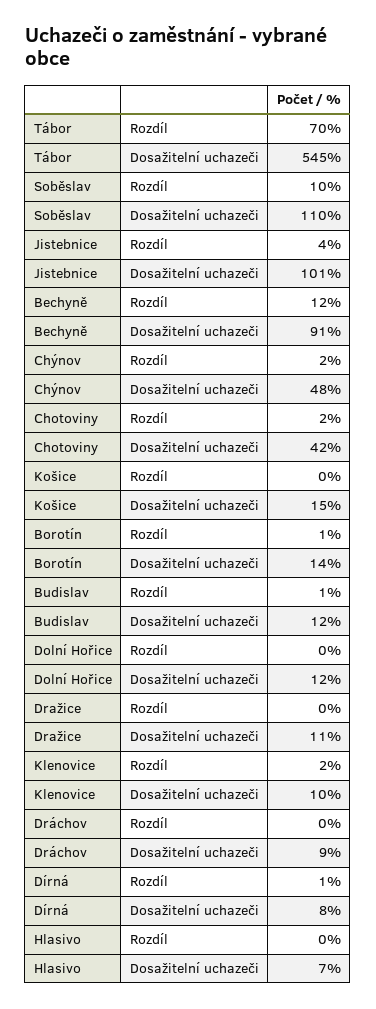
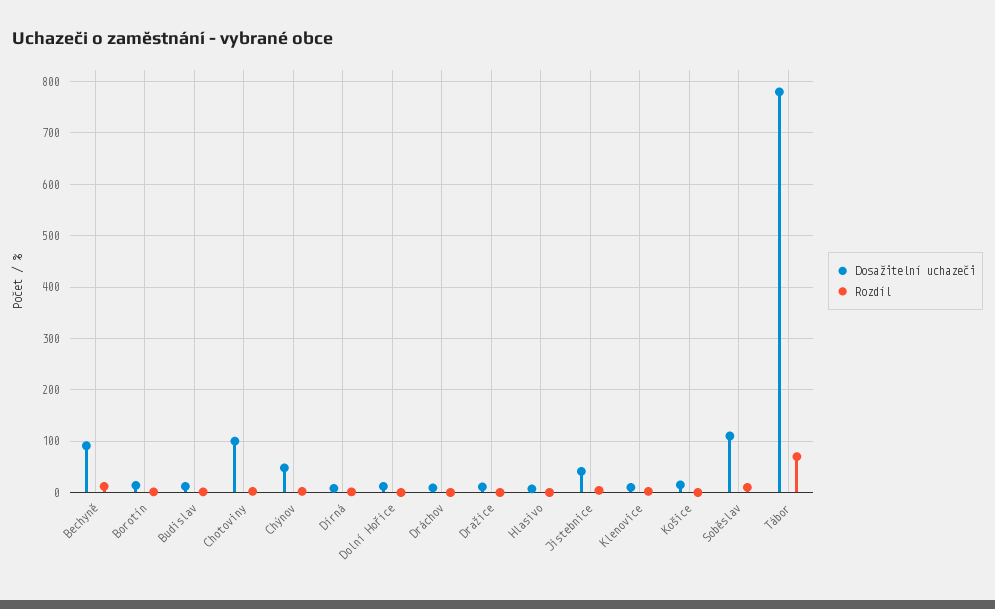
Dosažitelní uchazeči, Tábor: 545 -> 780
Dosažitelní uchazeči, Jistebnice: 101 -> 40
Dosažitelní uchazeči, Chotoviny: 42 -> 100

